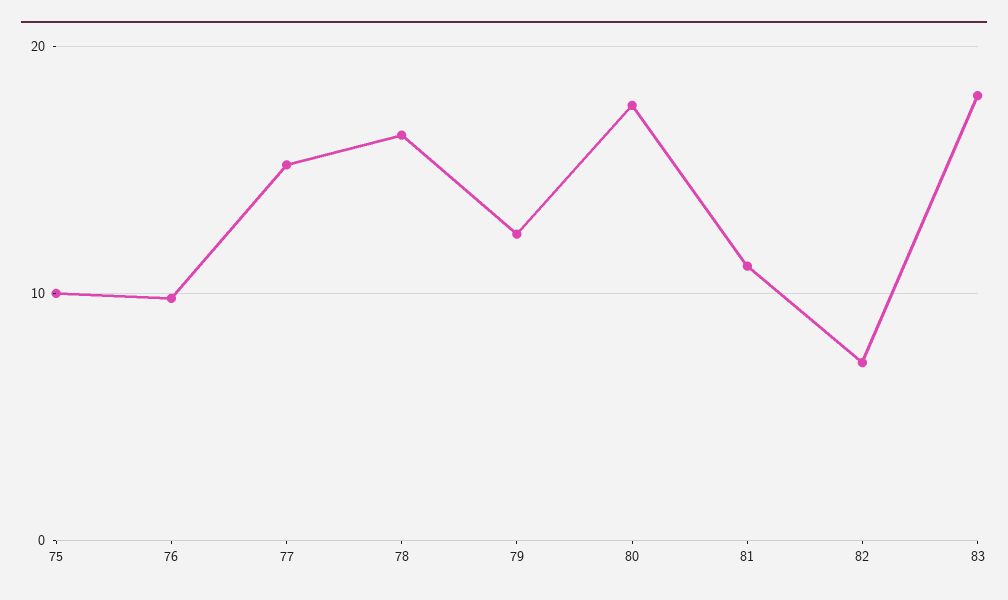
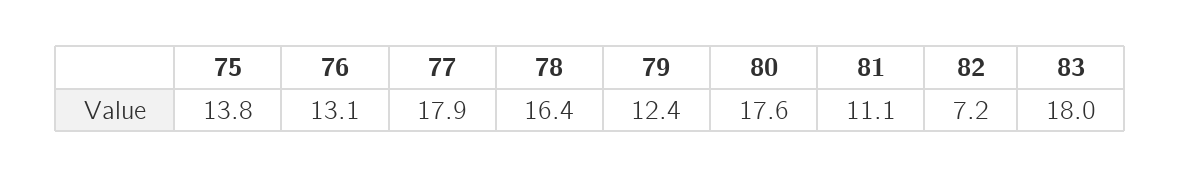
75: 10 -> 13.8
76: 10 -> 13.1
77: 15 -> 17.9

